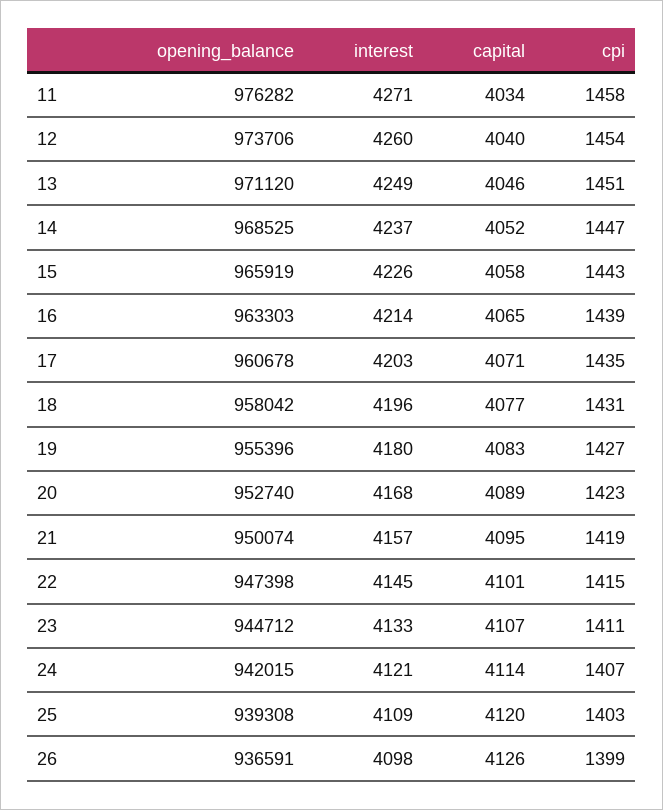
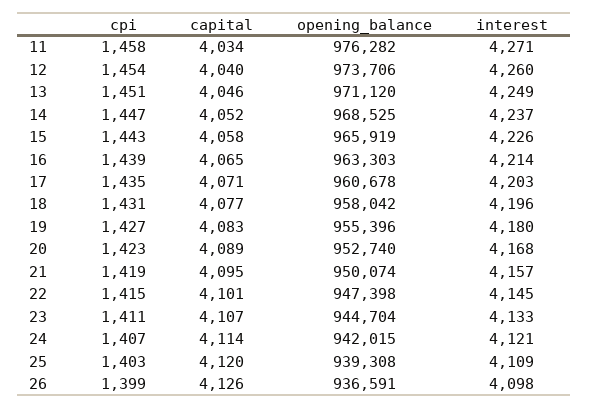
opening_balance, 23: 944712 -> 944704

